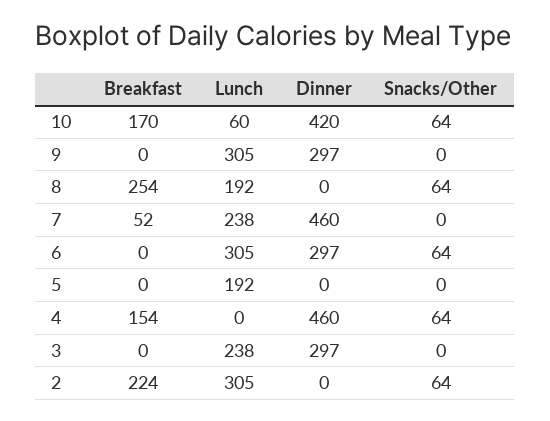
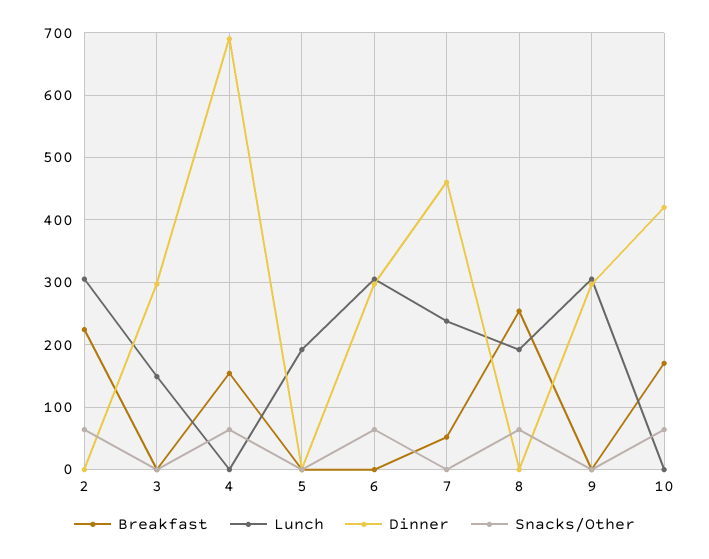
Lunch, 10: 60 -> 0
Dinner, 4: 460 -> 690
Lunch, 3: 238 -> 150

